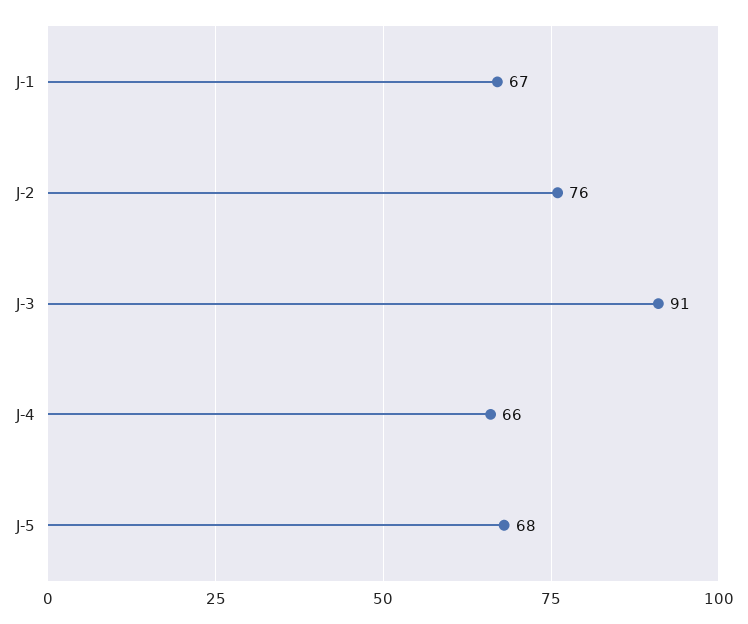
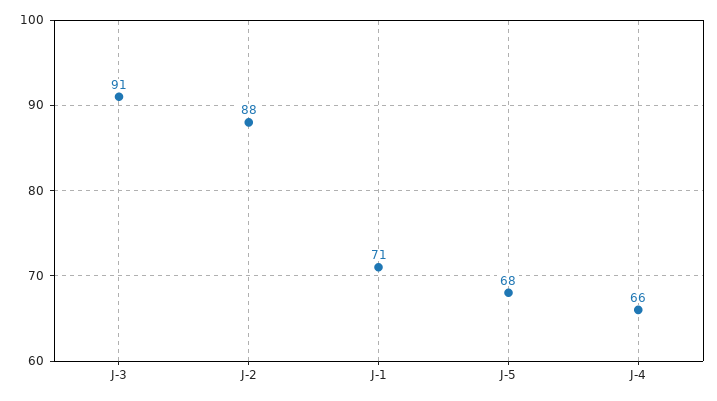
J-1: 67 -> 71
J-2: 76 -> 88

